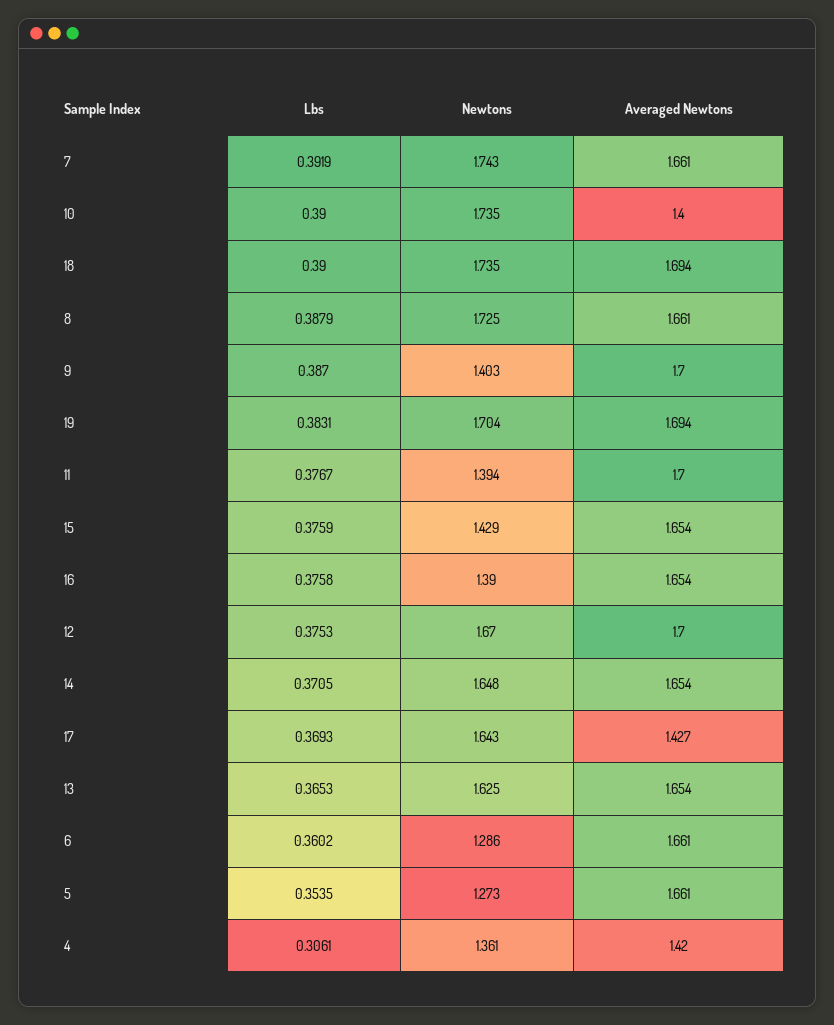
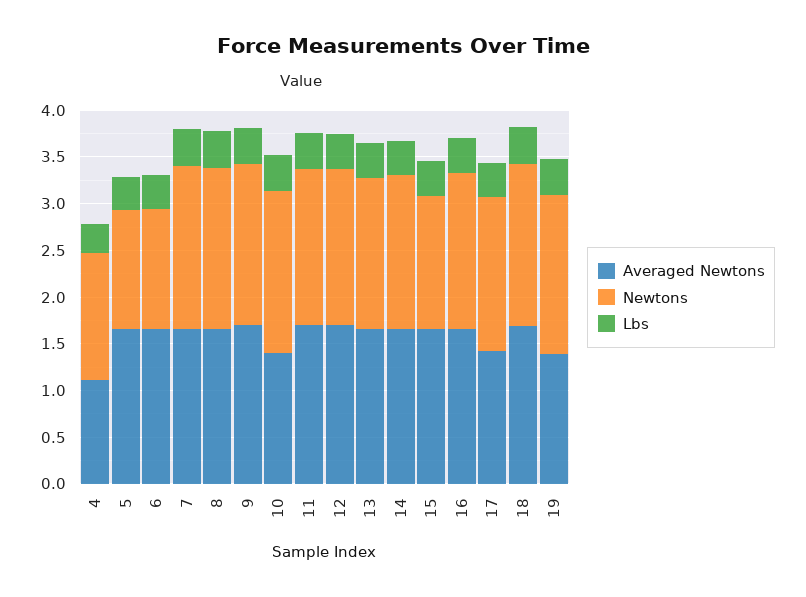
Newtons, 9: 1.403 -> 1.7
Averaged Newtons, 19: 1.694 -> 1.4
Newtons, 11: 1.394 -> 1.7
Newtons, 16: 1.39 -> 1.7
Averaged Newtons, 4: 1.42 -> 1.1

